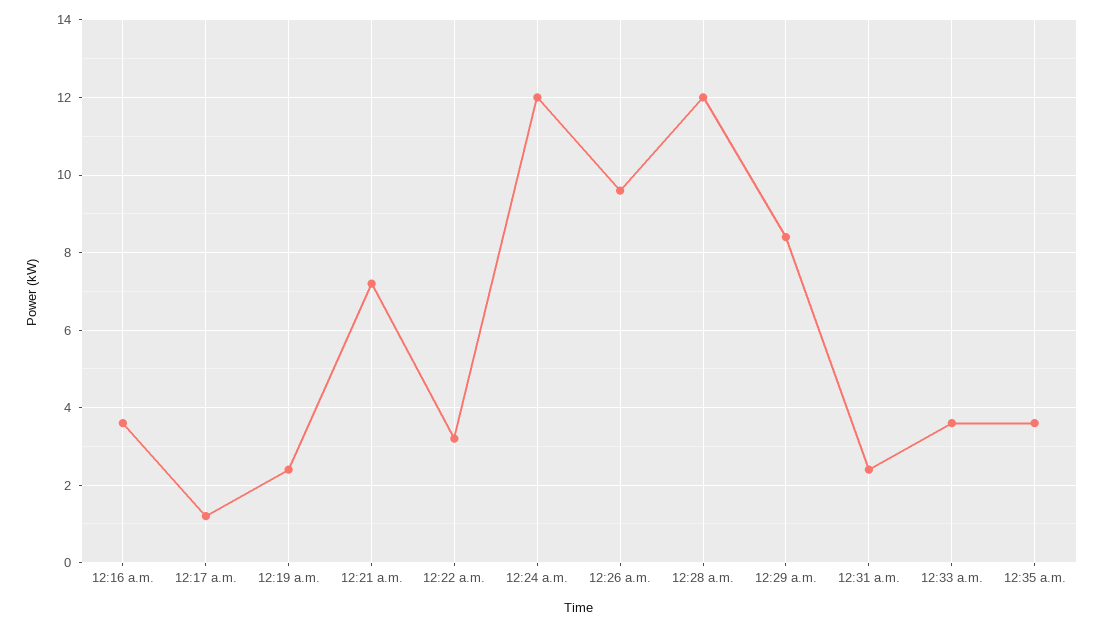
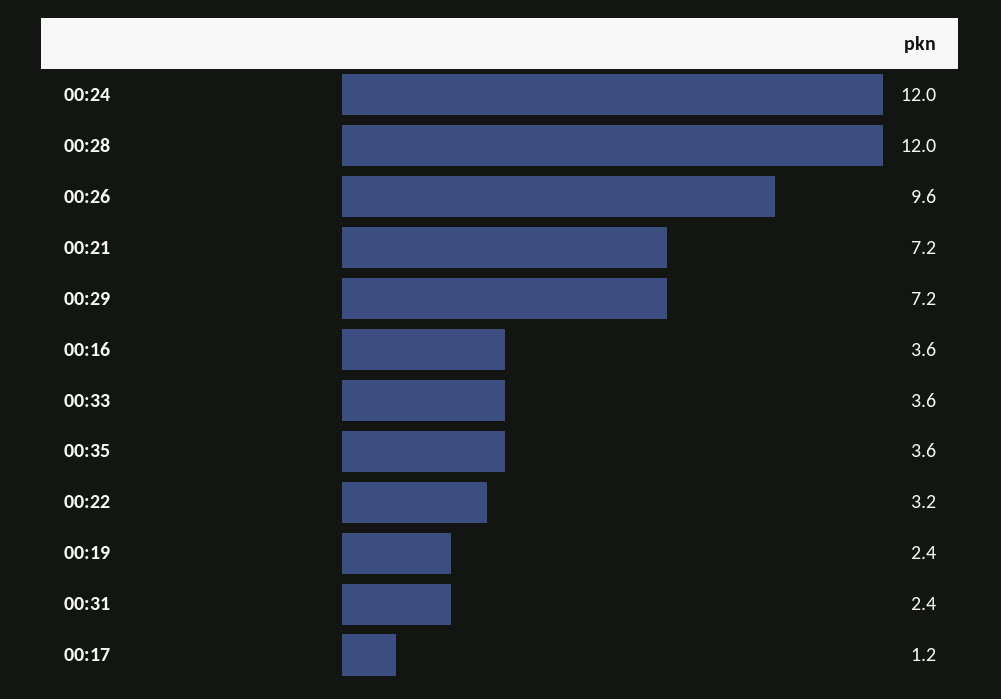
12:29 a.m.: 8.5 -> 7.2

